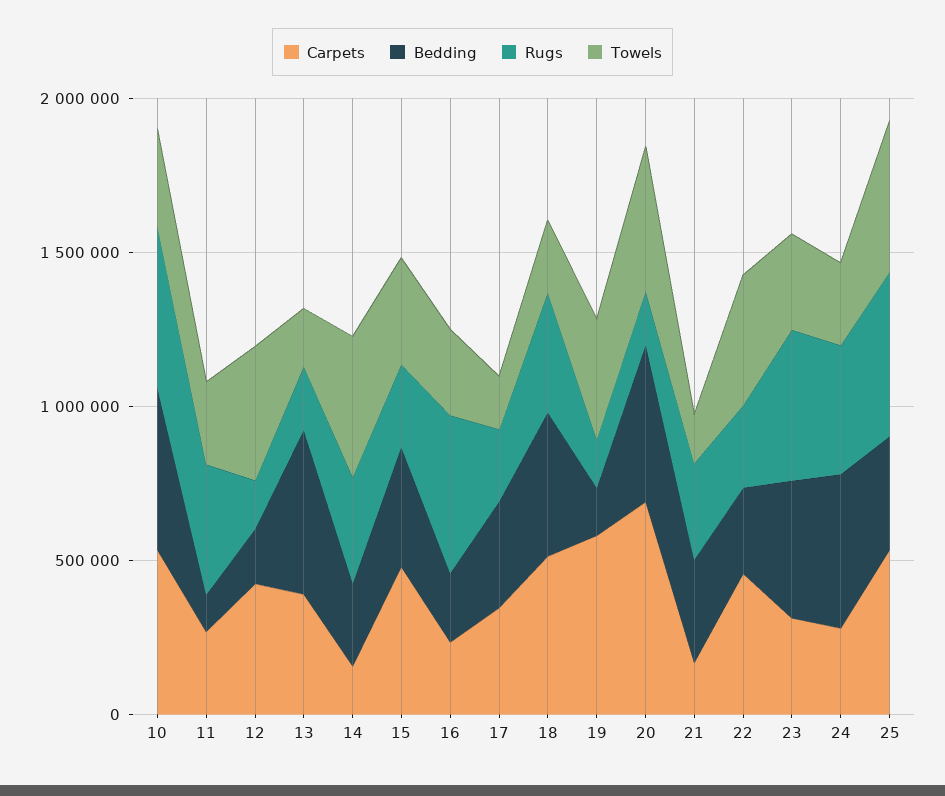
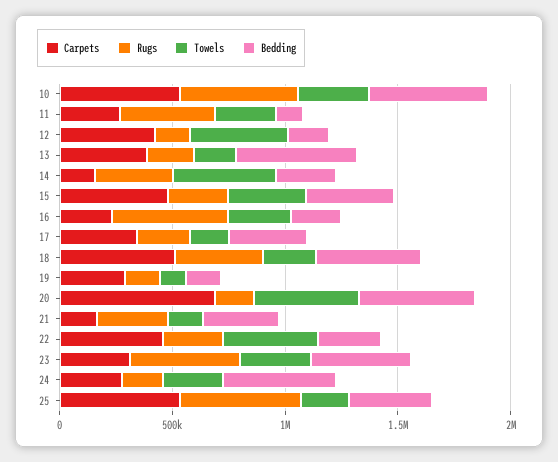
Carpets, 19: 600000 -> 300000
Towels, 19: 400000 -> 100000
Rugs, 24: 400000 -> 200000
Towels, 25: 500000 -> 200000

